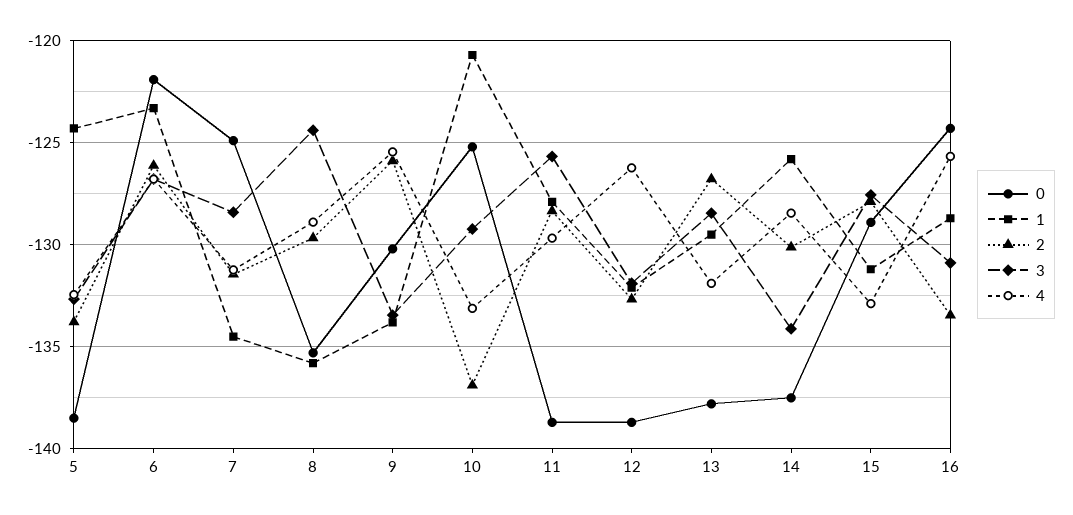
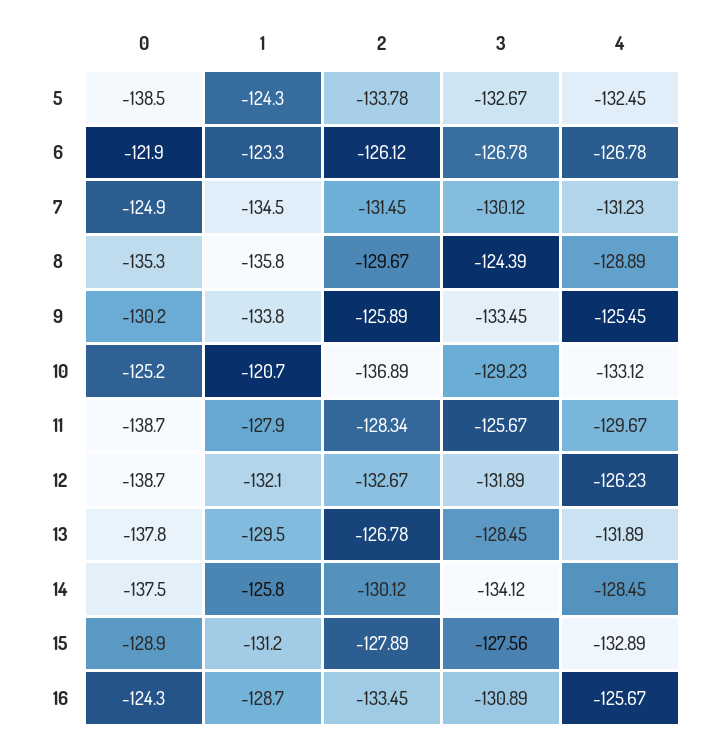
3, 7: -128.5 -> -130.12

